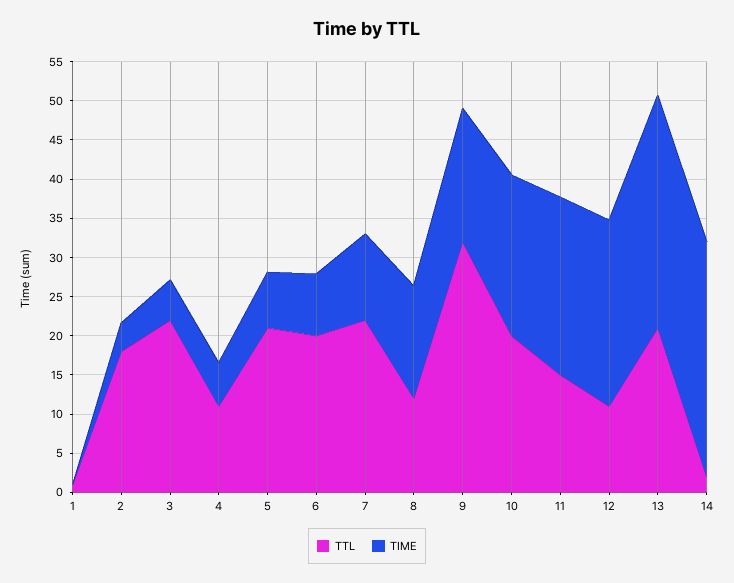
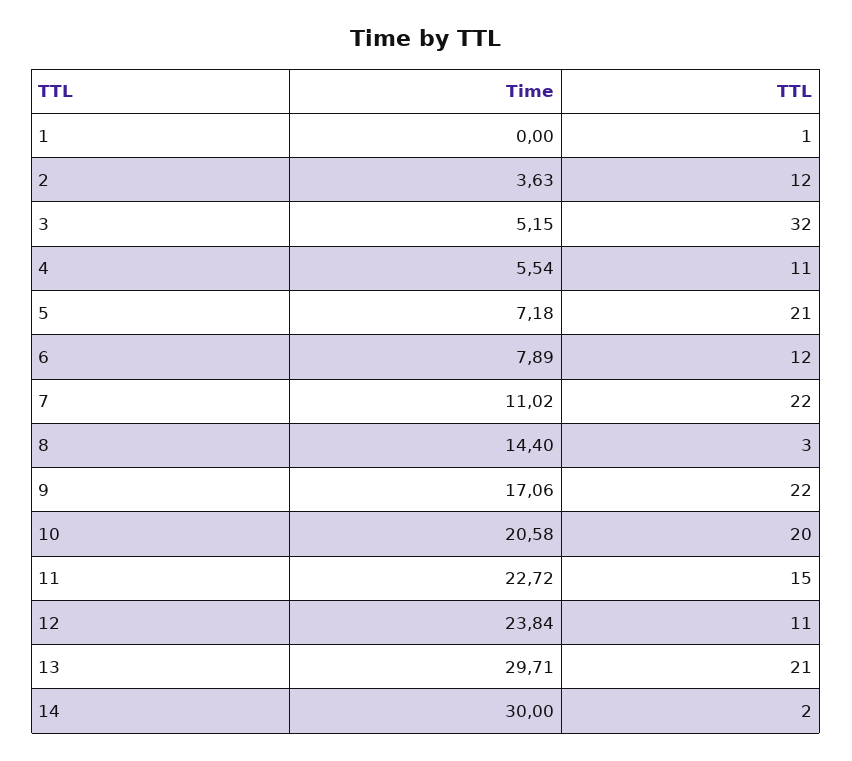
TTL, 2: 17.5 -> 12
TTL, 3: 22.5 -> 32
TTL, 6: 20 -> 12
TTL, 8: 12.5 -> 3
TTL, 9: 32.5 -> 22

